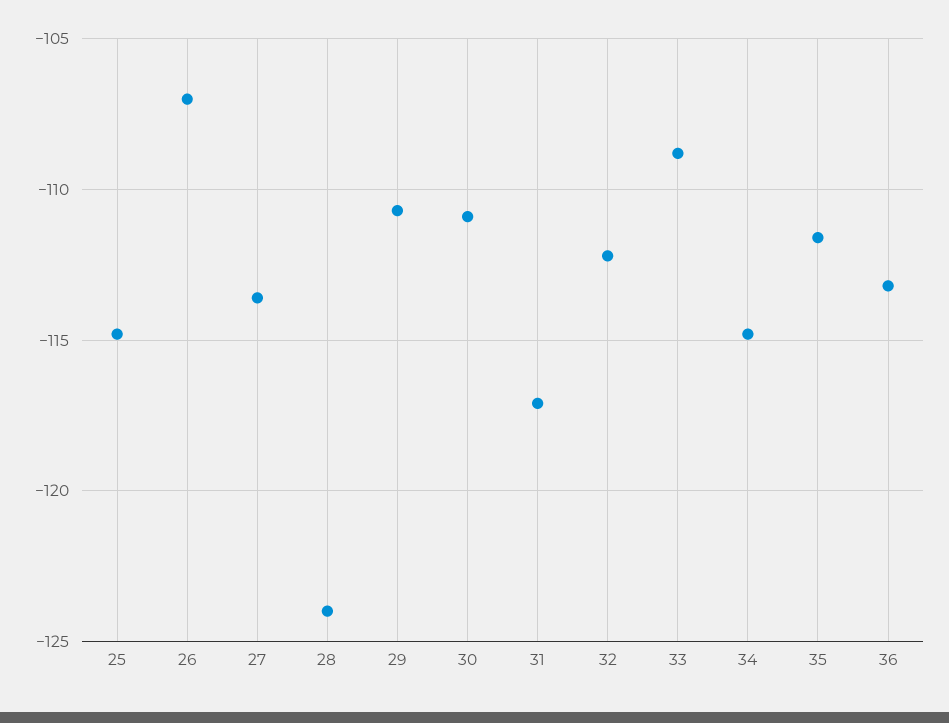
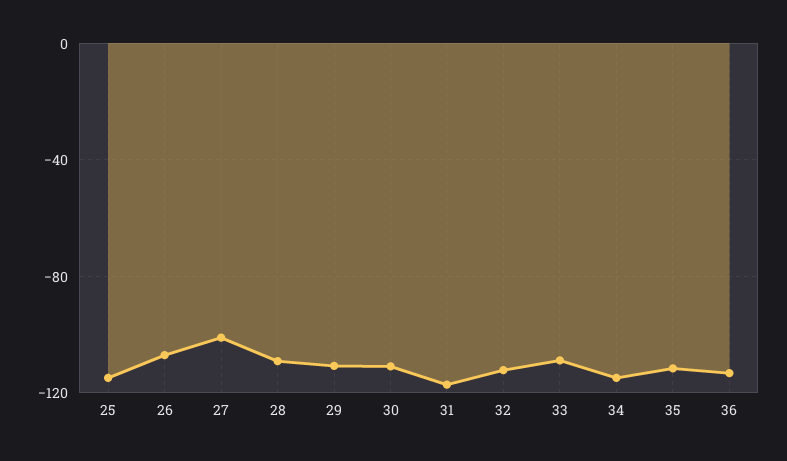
27: -113.5 -> -100
28: -124 -> -110

